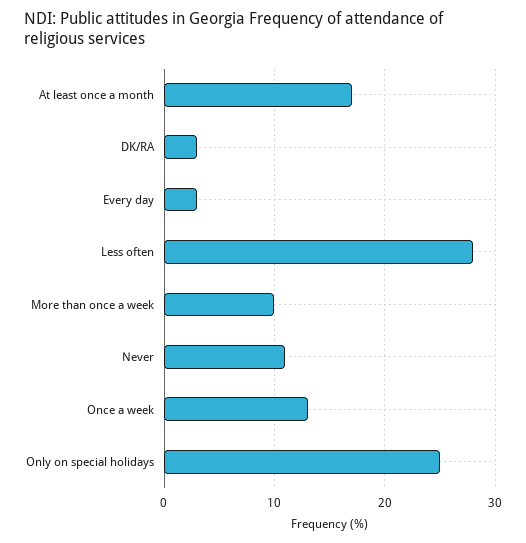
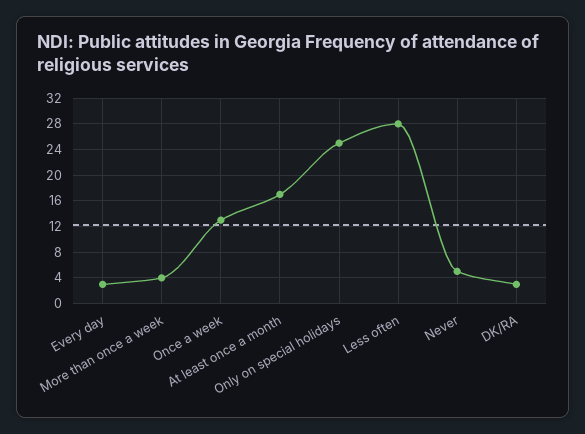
More than once a week: 10 -> 4
Never: 11 -> 5

